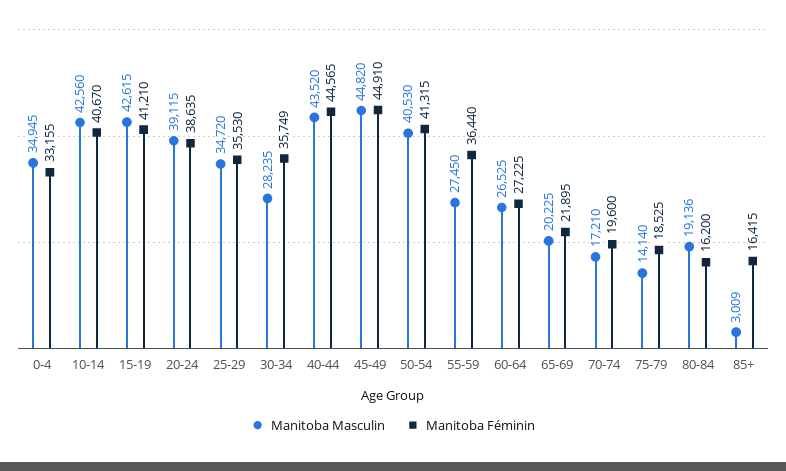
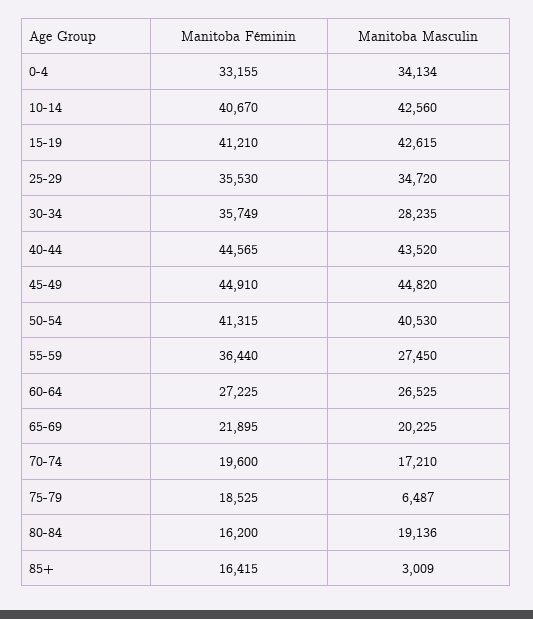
Manitoba Masculin, 0-4: 34945 -> 34134
Manitoba Masculin, 20-24: 39115 -> none
Manitoba Féminin, 20-24: 38635 -> none
Manitoba Masculin, 75-79: 14140 -> 6487

